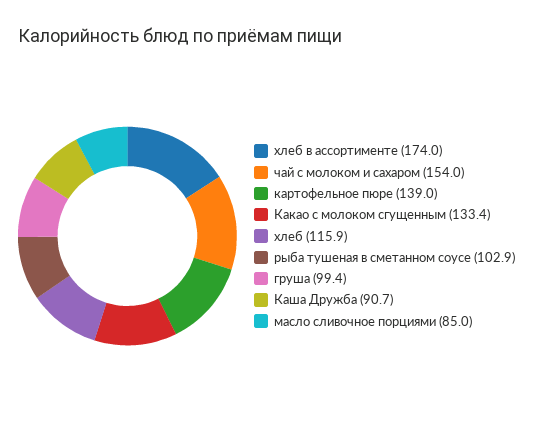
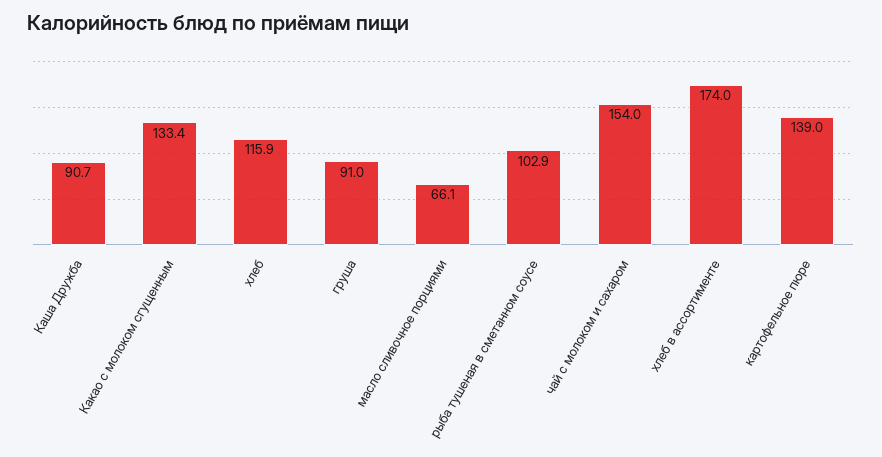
груша: 99.4 -> 91
масло сливочное порциями: 85 -> 66.1

